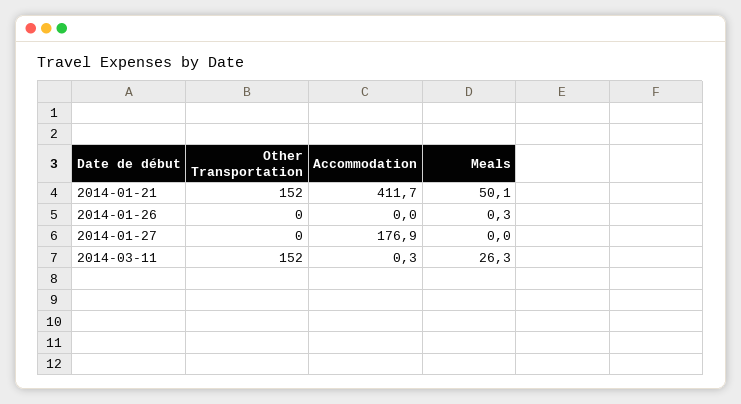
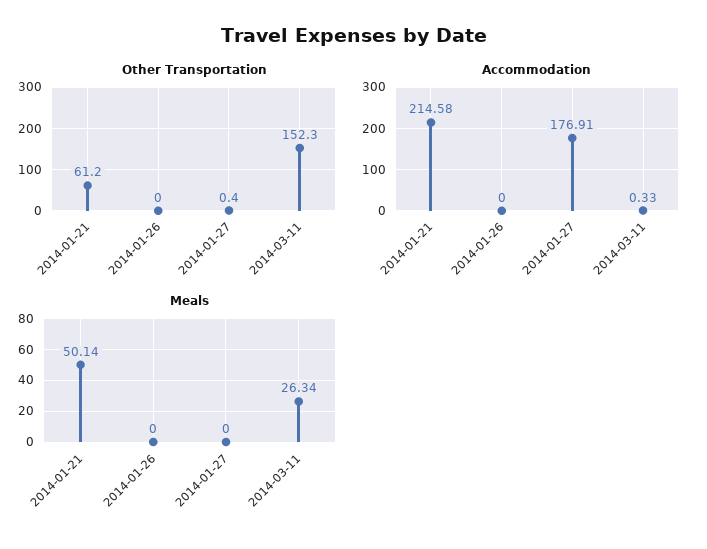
Other Transportation, 2014-01-21: 152 -> 61.2
Accommodation, 2014-01-21: 411.7 -> 214.58
Meals, 2014-01-26: 0.3 -> 0

